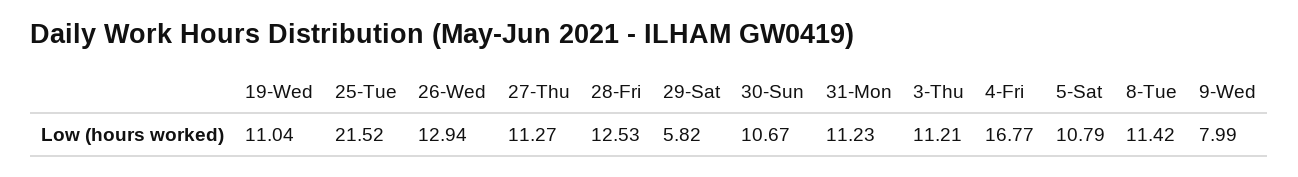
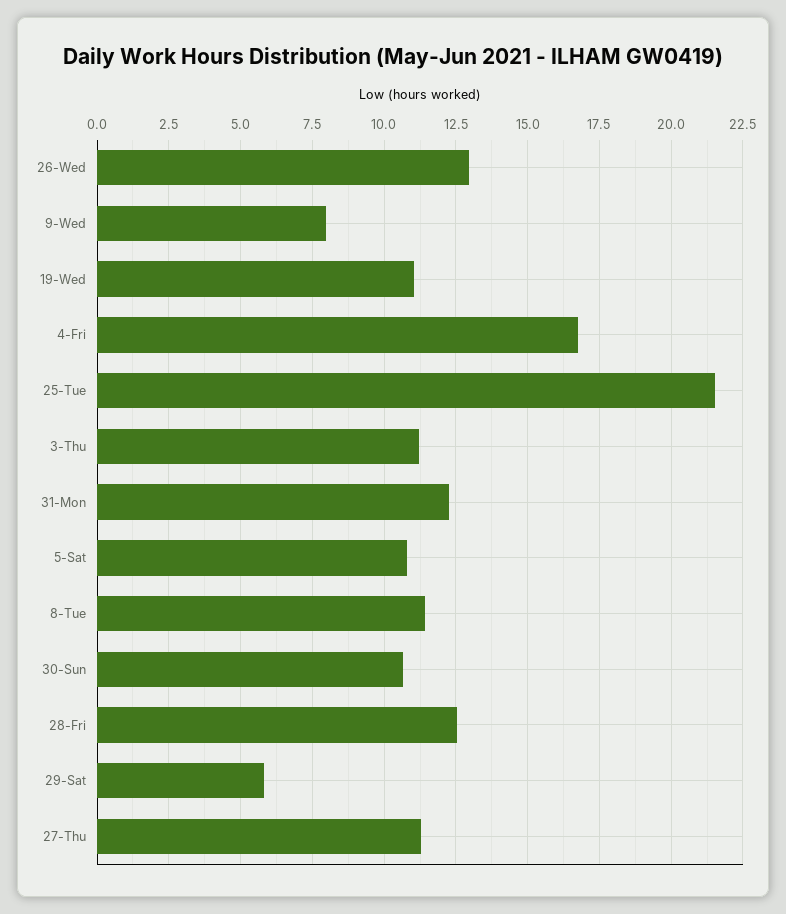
31-Mon: 11.23 -> 12.25

